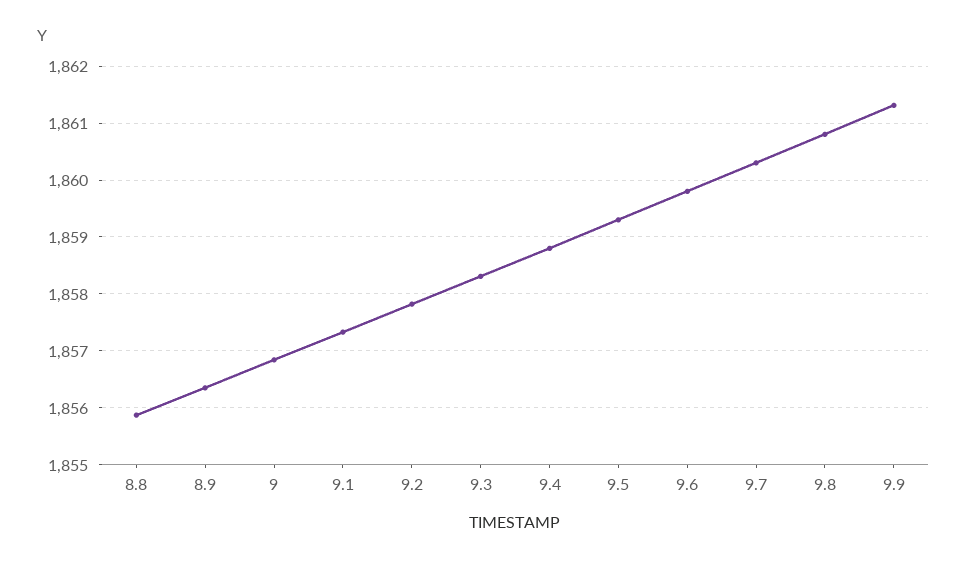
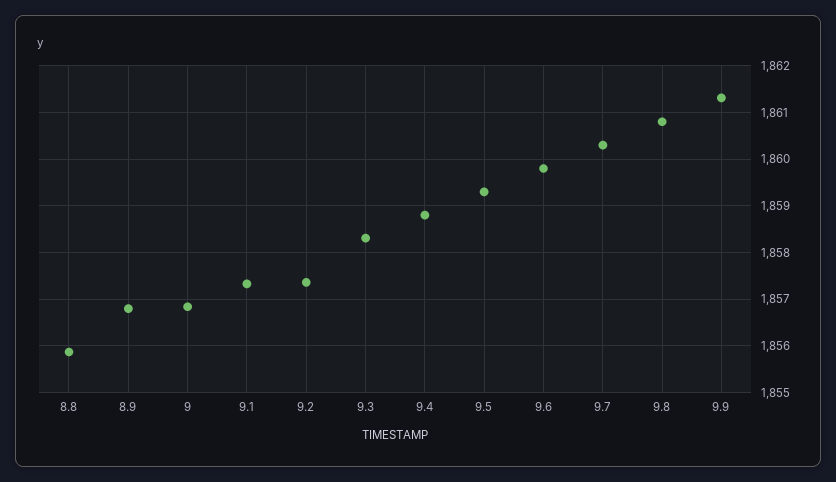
8.9: 1856.4 -> 1856.8
9.2: 1857.8 -> 1857.4

